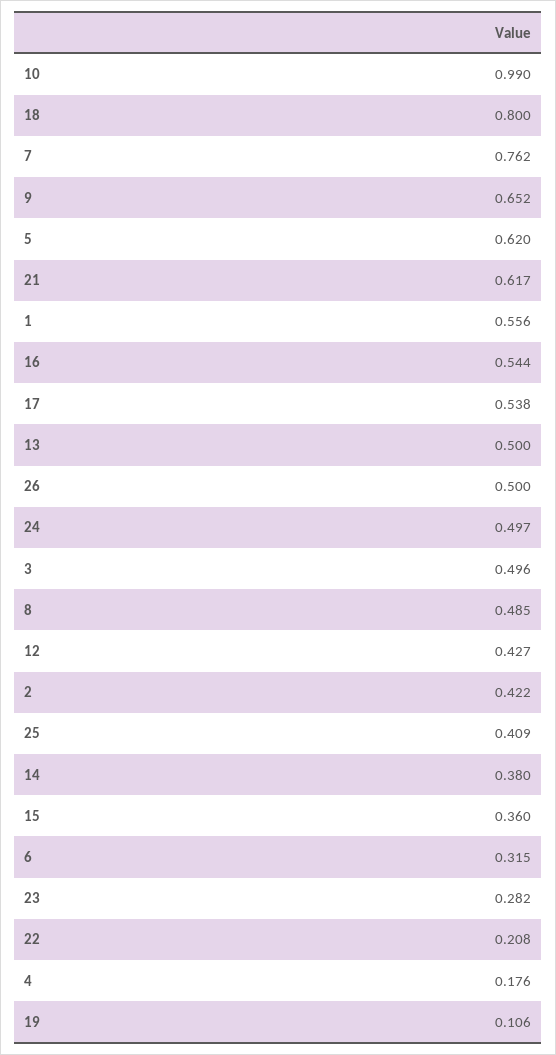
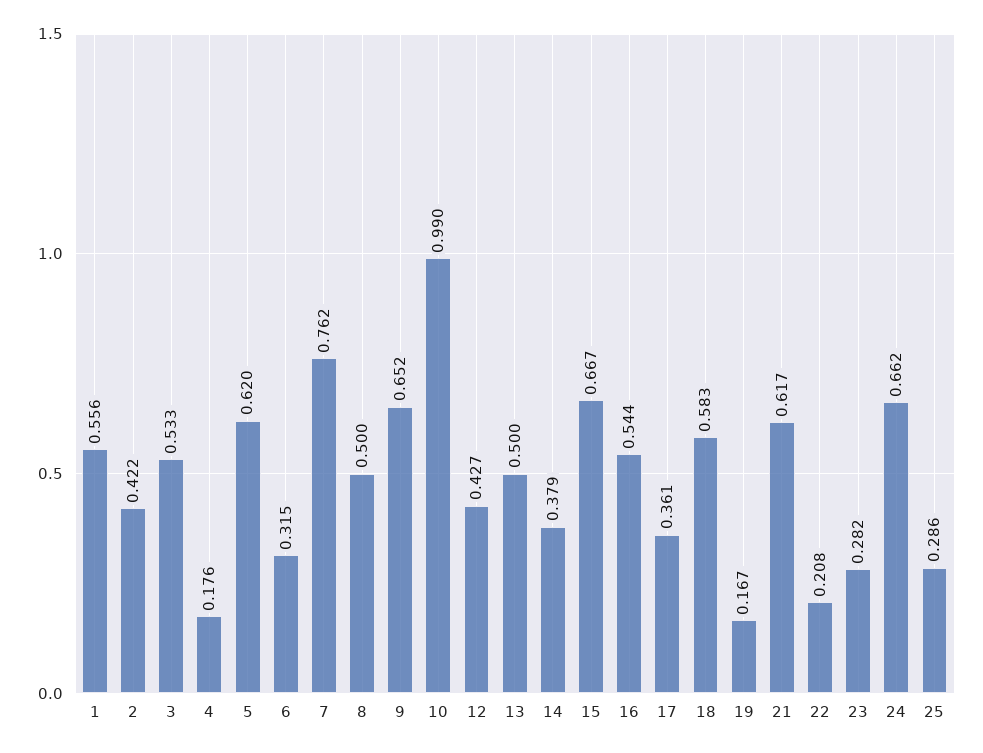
18: 0.8 -> 0.583
17: 0.538 -> 0.361
26: 0.5 -> none
24: 0.497 -> 0.662
3: 0.496 -> 0.533
8: 0.485 -> 0.5
25: 0.409 -> 0.286
14: 0.38 -> 0.379
15: 0.36 -> 0.667
19: 0.106 -> 0.167

